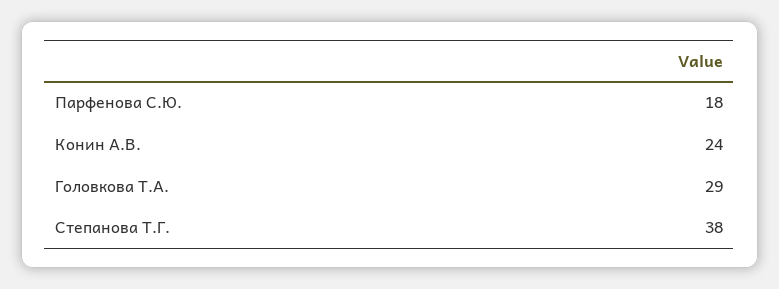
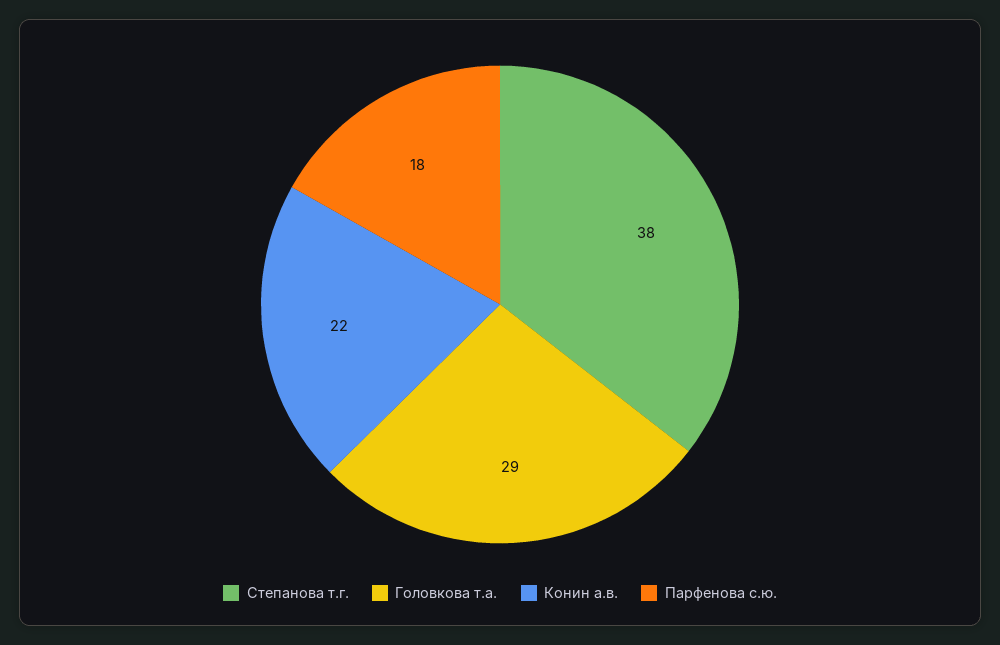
Конин А.В.: 24 -> 22

